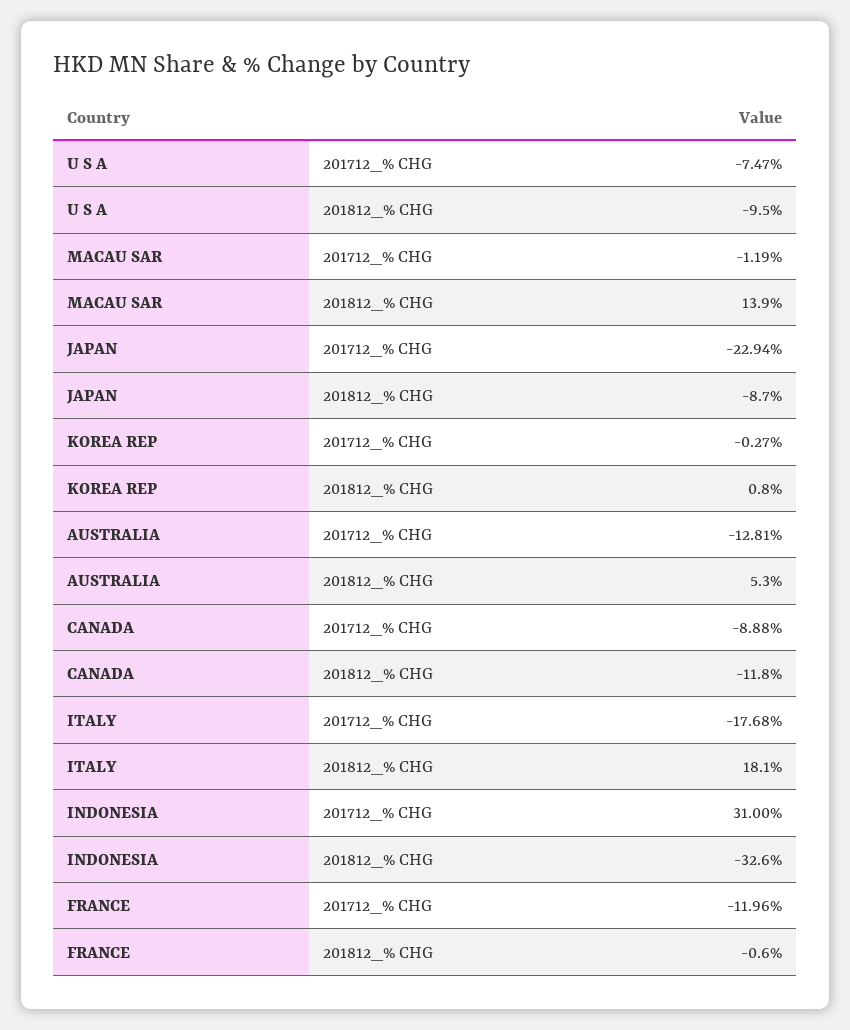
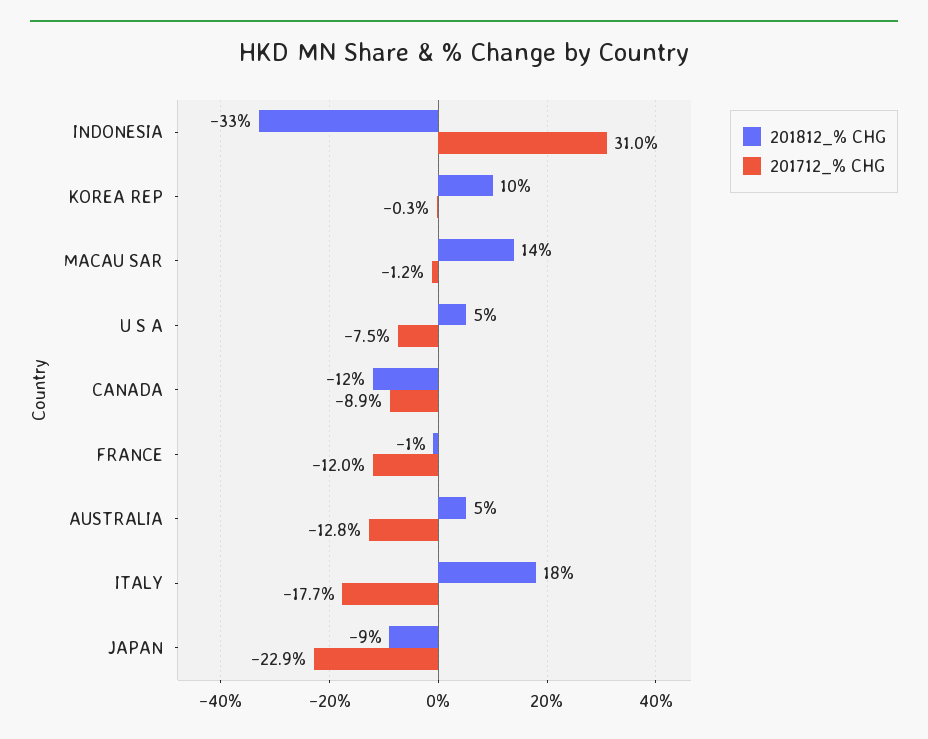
201812_% CHG, U S A: -9.5 -> 5
201812_% CHG, KOREA REP: 0.8 -> 10

